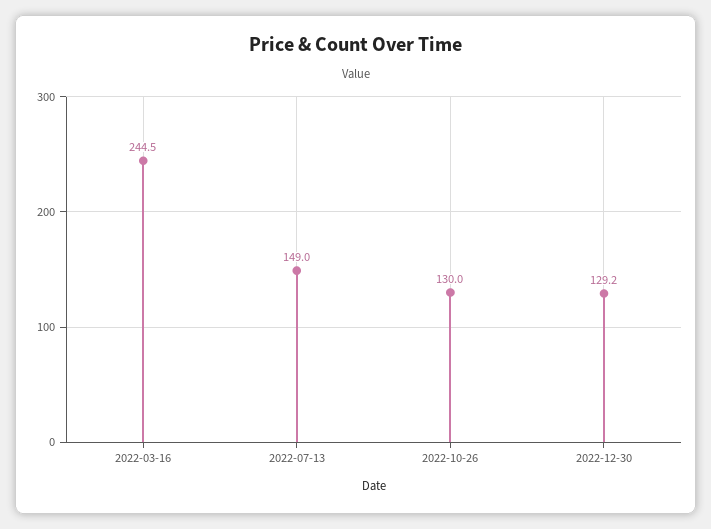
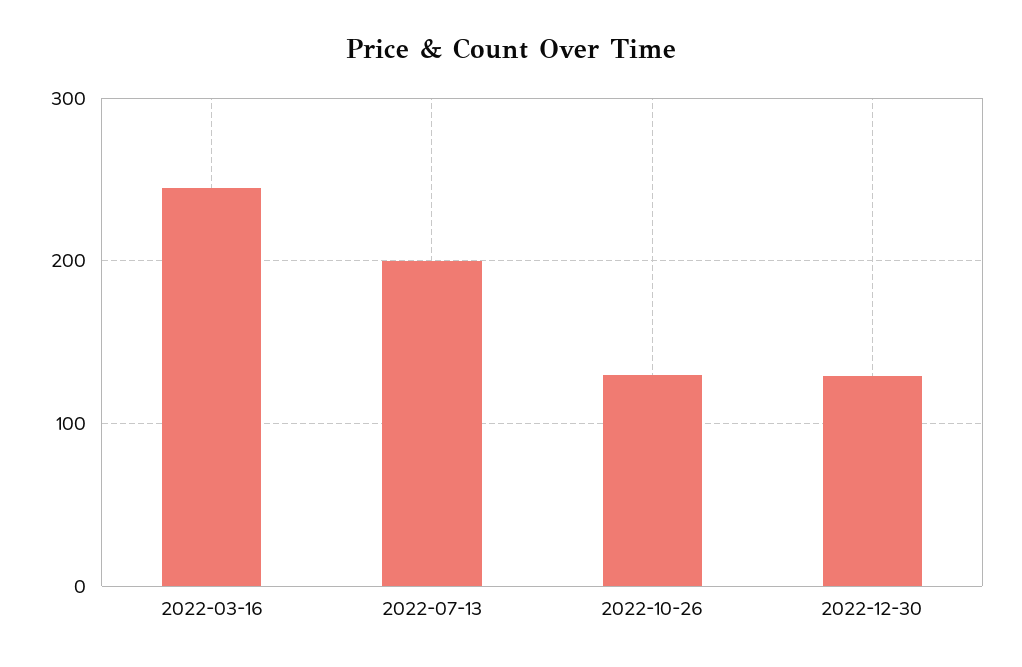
2022-07-13: 149 -> 200

